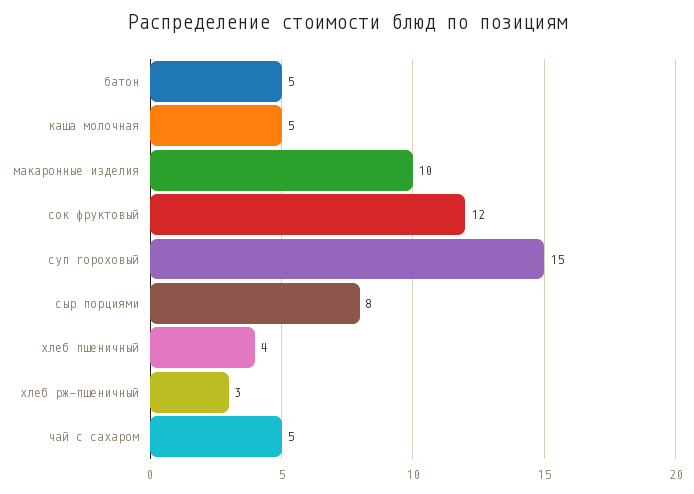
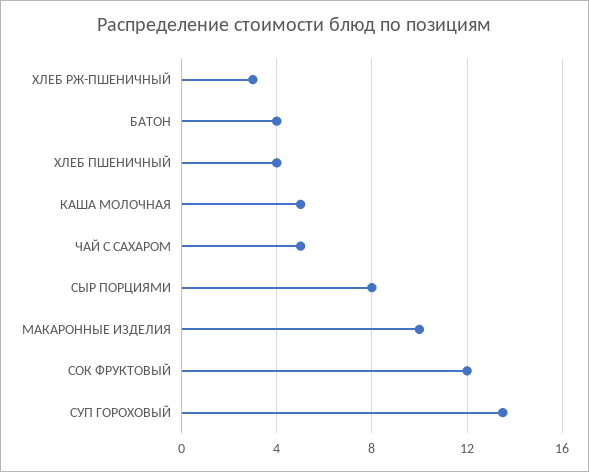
батон: 5 -> 4
суп гороховый: 15 -> 13.5

